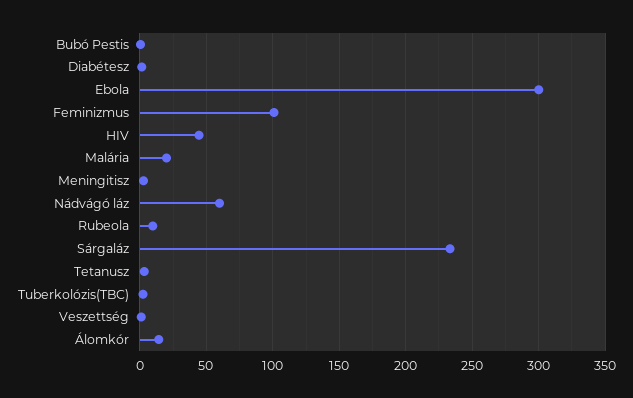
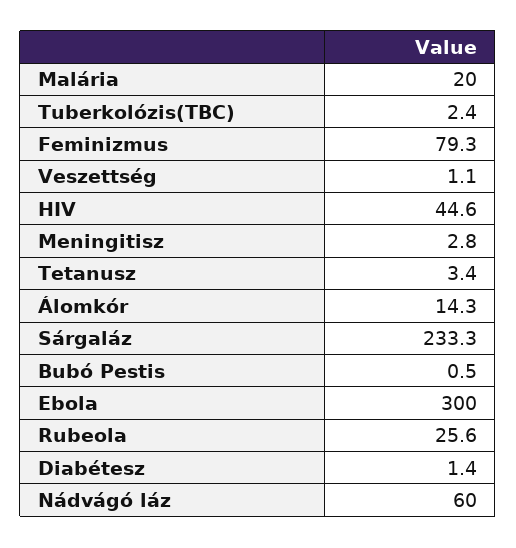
Feminizmus: 100 -> 79.3
Rubeola: 10 -> 25.6

